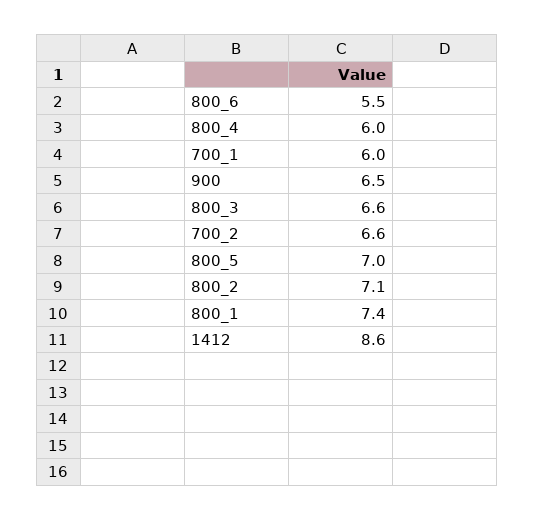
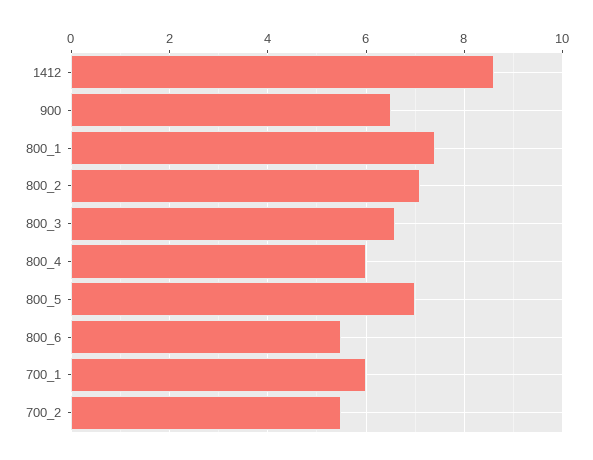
700_2: 6.6 -> 5.5

